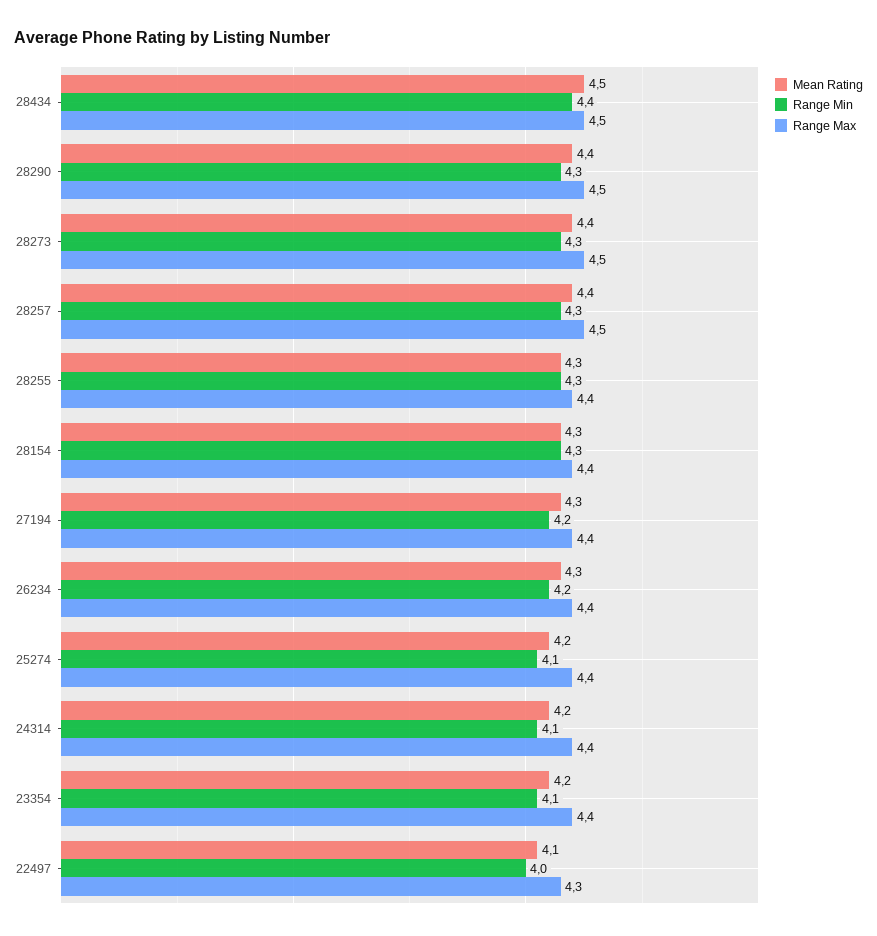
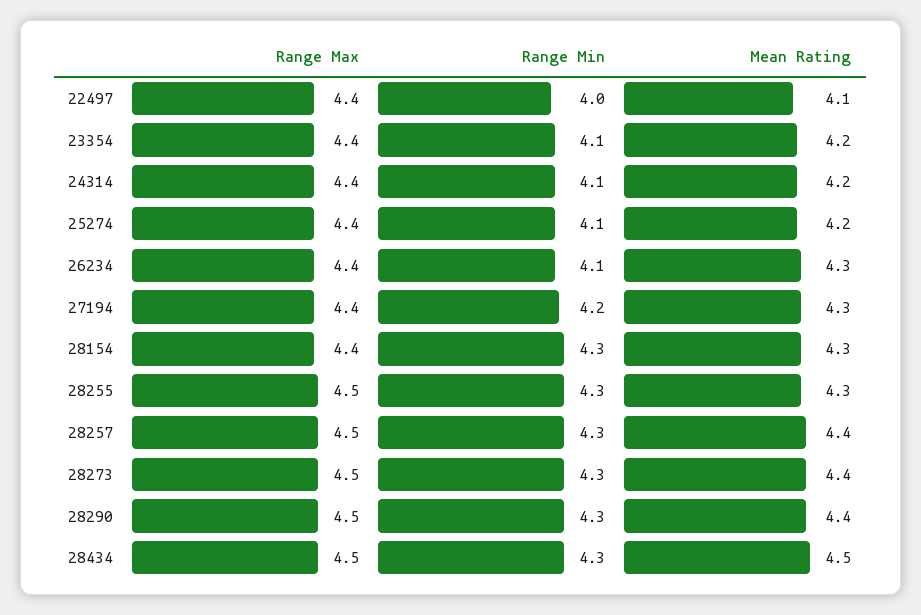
Range Min, 28434: 4.4 -> 4.3
Range Max, 28255: 4.4 -> 4.5
Range Min, 26234: 4.2 -> 4.1
Range Max, 22497: 4.3 -> 4.4

